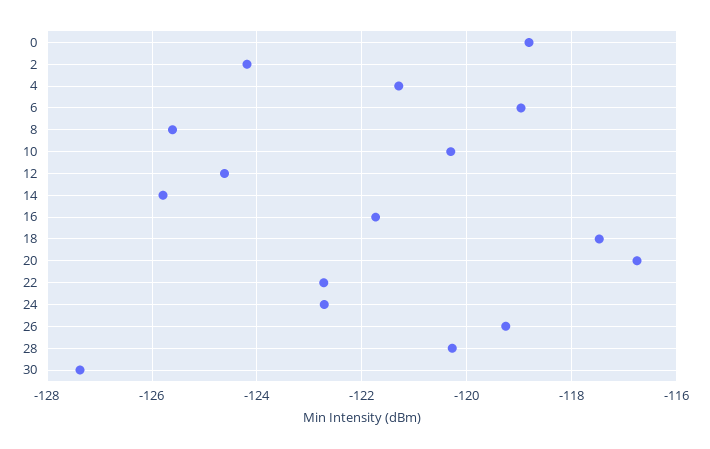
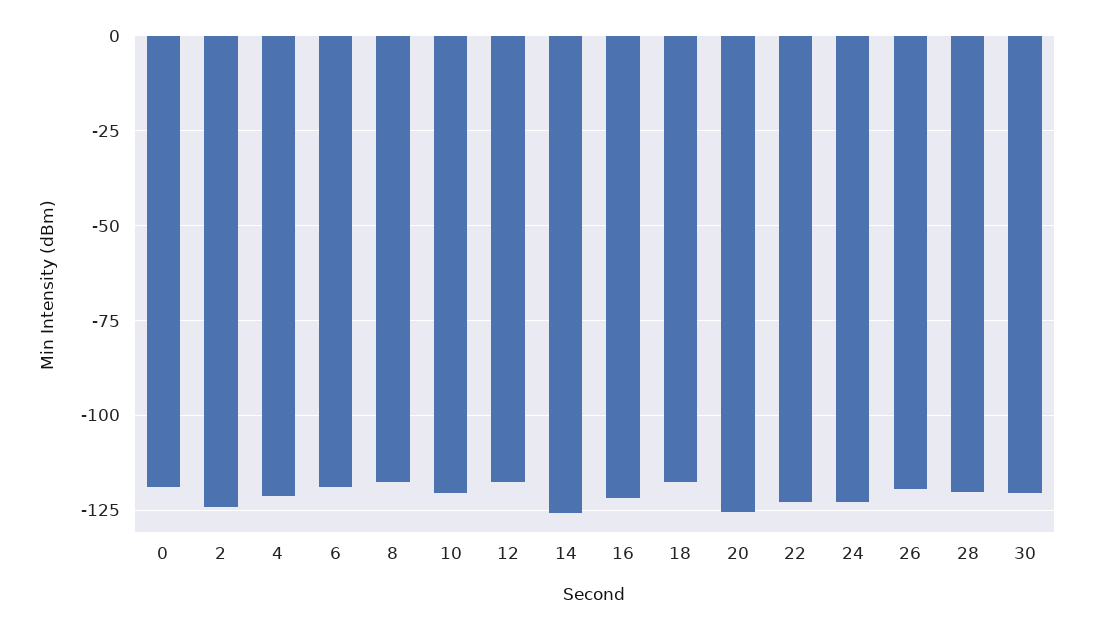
8: -125.6 -> -117.5
12: -124.6 -> -117.5
20: -116.8 -> -125
30: -127.4 -> -120

